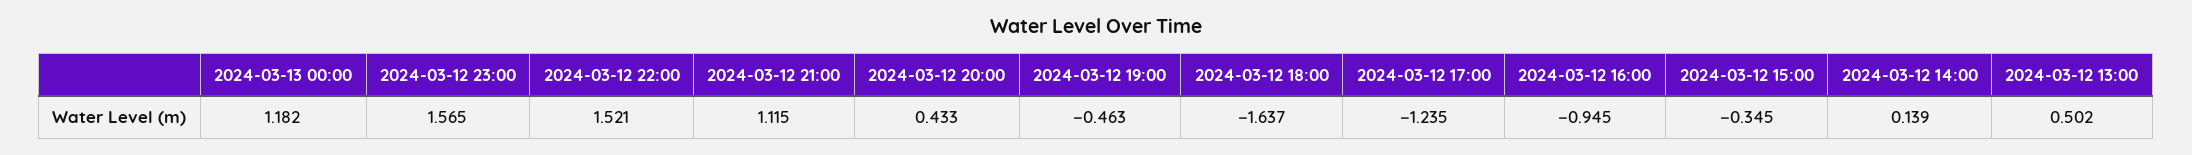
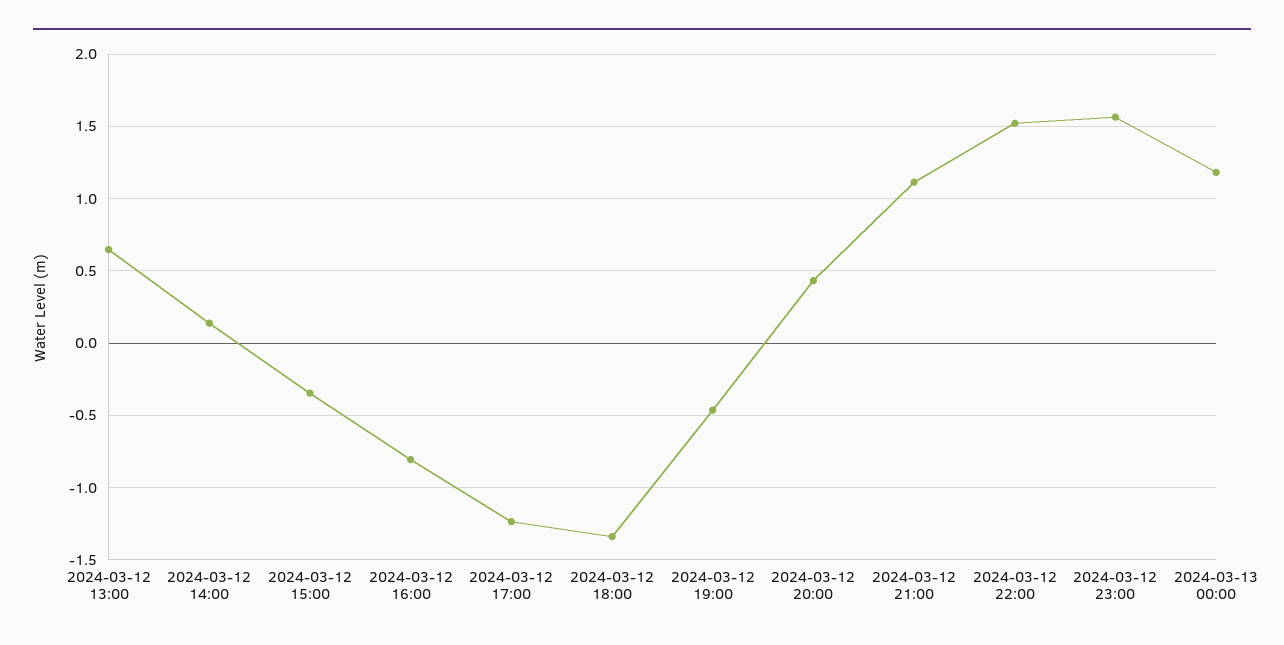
2024-03-12 18:00: -1.637 -> -1.35
2024-03-12 16:00: -0.945 -> -0.8
2024-03-12 13:00: 0.502 -> 0.65

